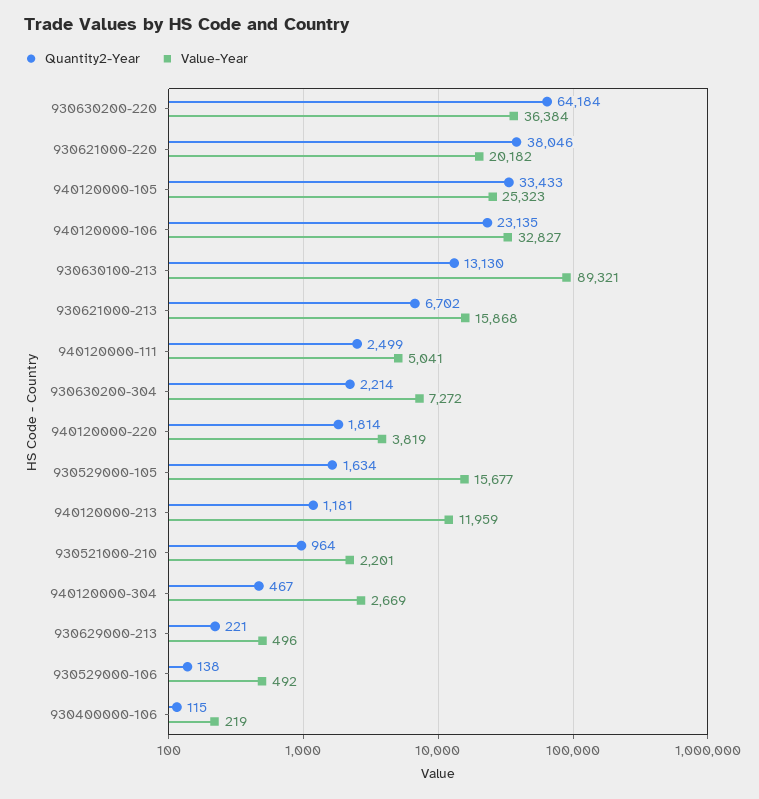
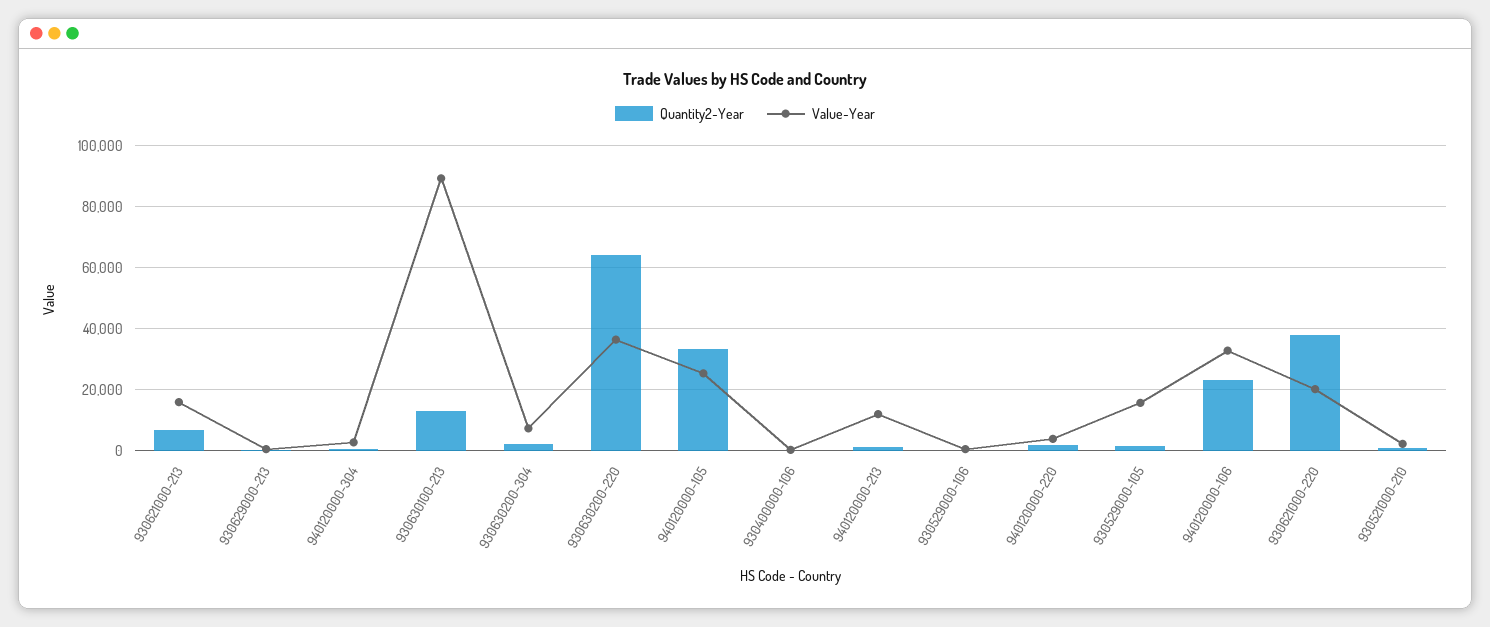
Quantity2-Year, 940120000-111: 2499 -> none
Value-Year, 940120000-111: 5041 -> none

